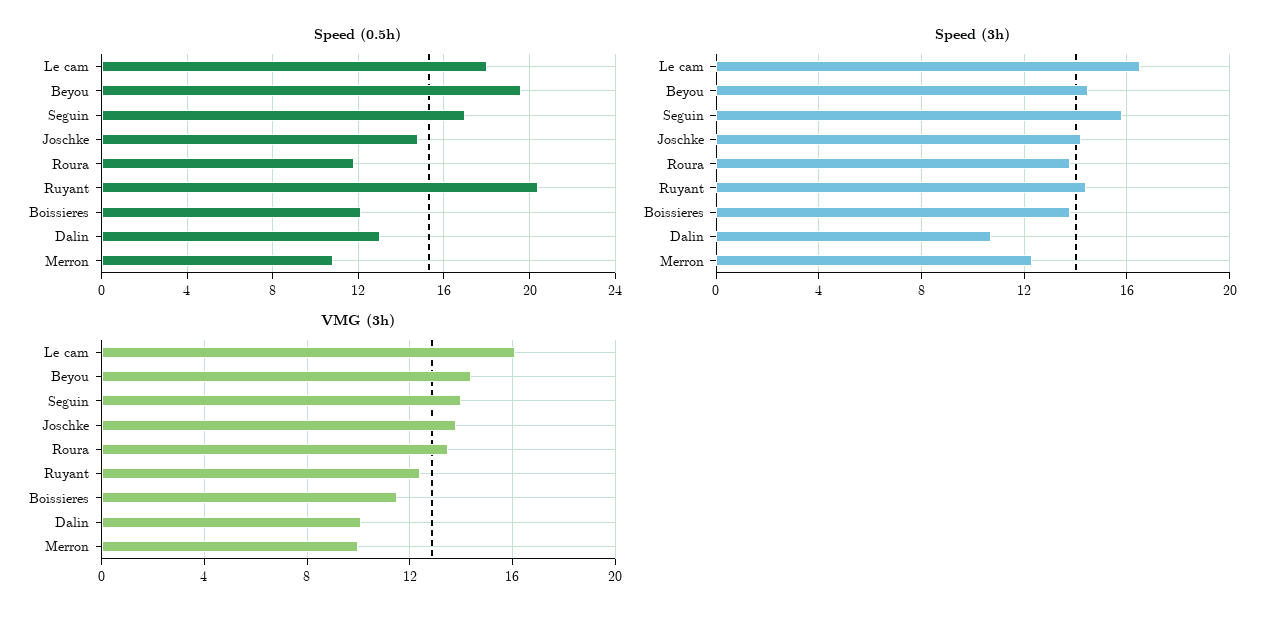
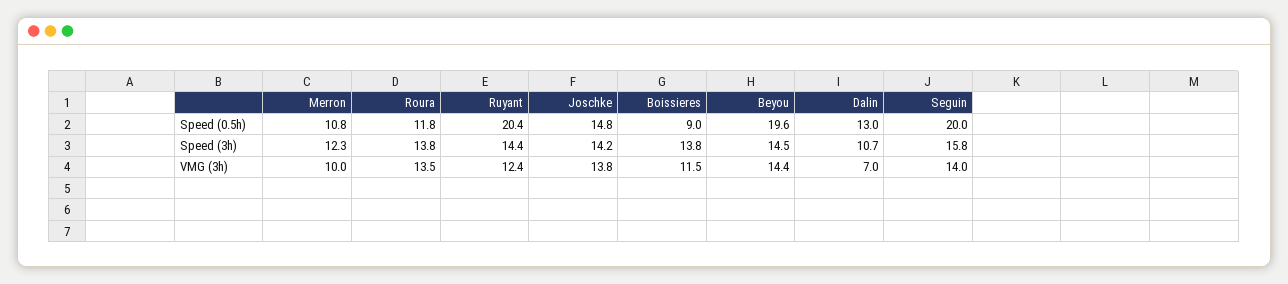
Speed (0.5h), Le cam: 18 -> none
Speed (0.5h), Seguin: 17 -> 20
Speed (0.5h), Boissieres: 12 -> 9
Speed (3h), Le cam: 16.5 -> none
VMG (3h), Le cam: 16 -> none
VMG (3h), Dalin: 10 -> 7

